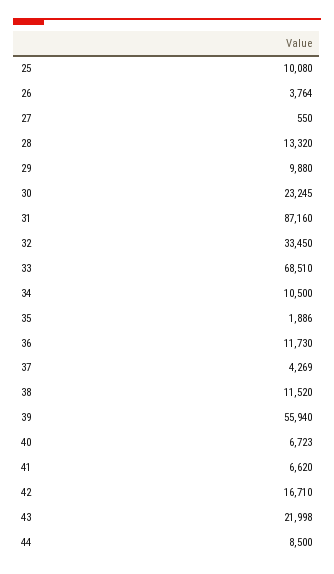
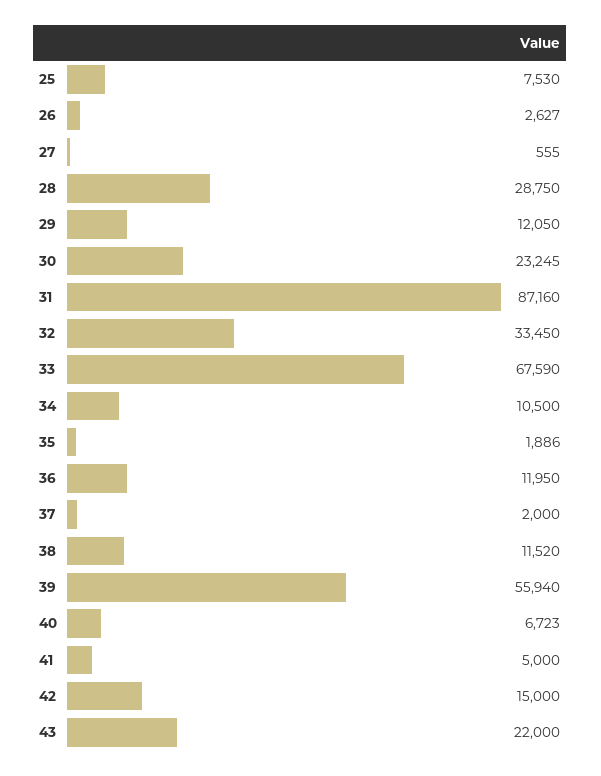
25: 10080 -> 7530
26: 3764 -> 2627
27: 550 -> 555
28: 13320 -> 28750
29: 9880 -> 12050
33: 68510 -> 67590
36: 11730 -> 11950
37: 4269 -> 2000
41: 6620 -> 5000
42: 16710 -> 15000
43: 21998 -> 22000
44: 8500 -> none

